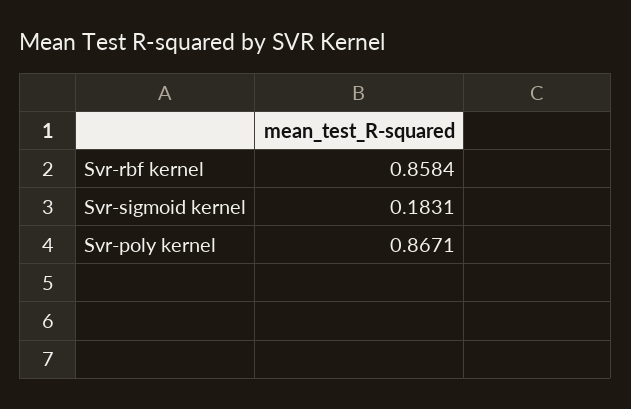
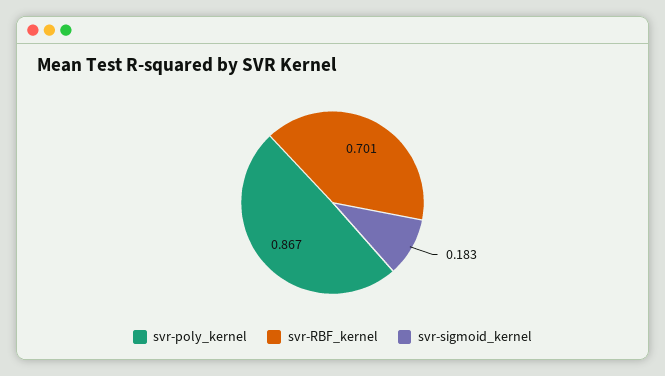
Svr-rbf kernel: 0.8584 -> 0.701

